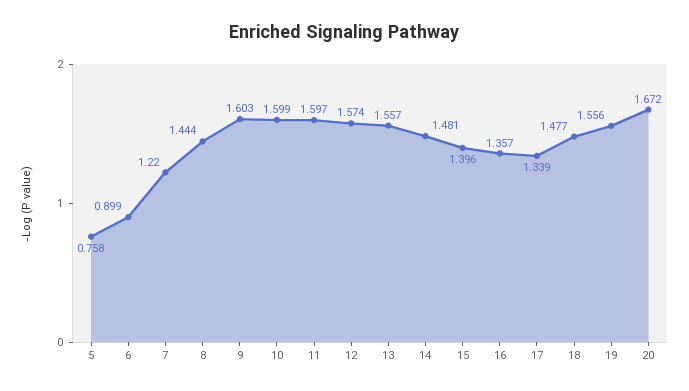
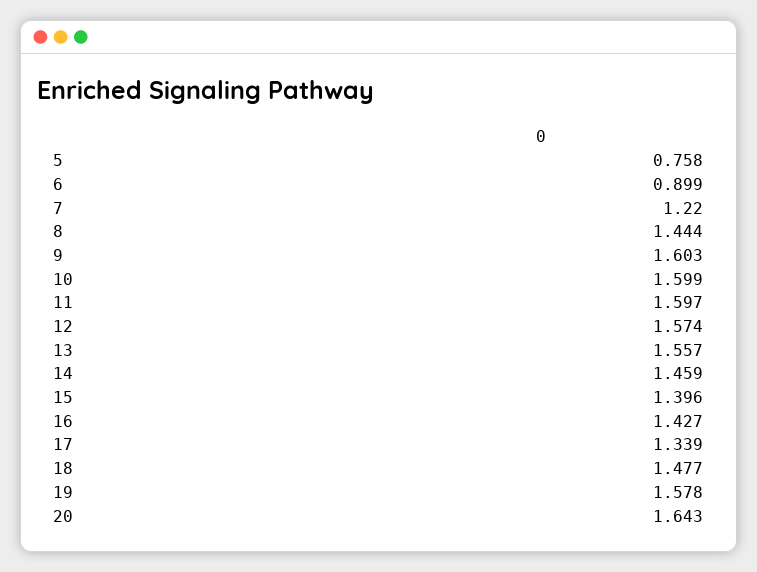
14: 1.481 -> 1.459
16: 1.357 -> 1.427
19: 1.556 -> 1.578
20: 1.672 -> 1.643

